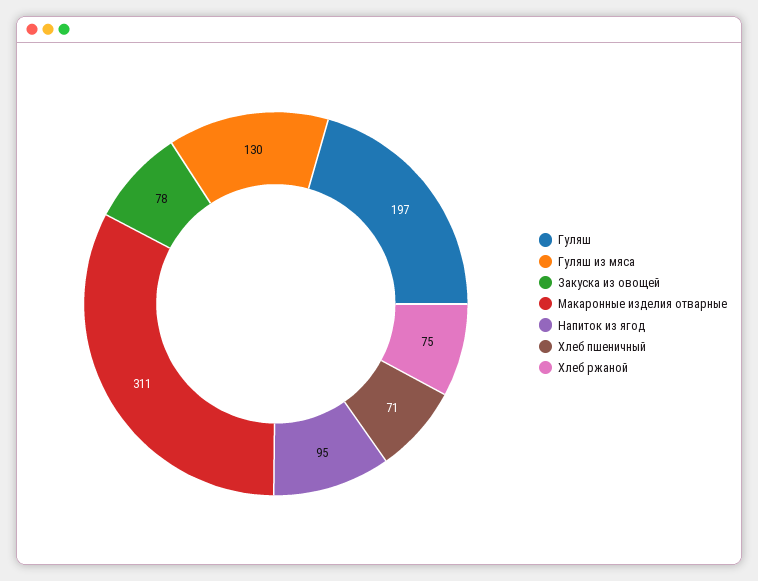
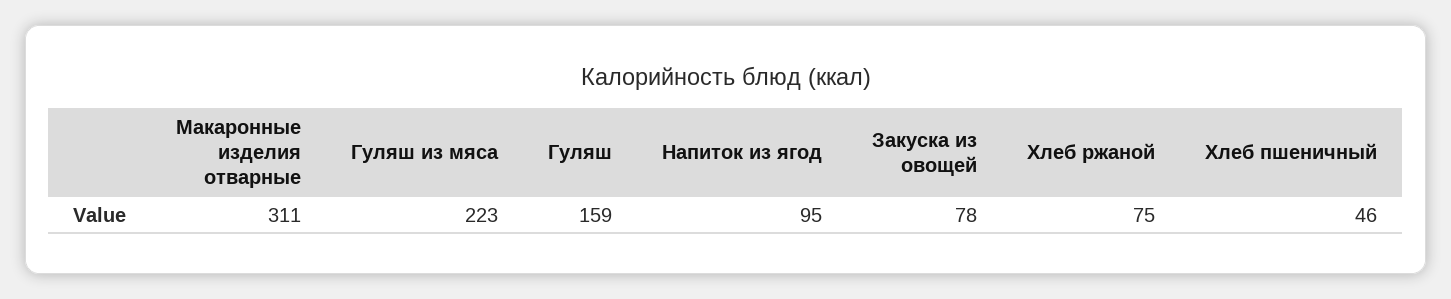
Гуляш: 197 -> 159
Гуляш из мяса: 130 -> 223
Хлеб пшеничный: 71 -> 46

